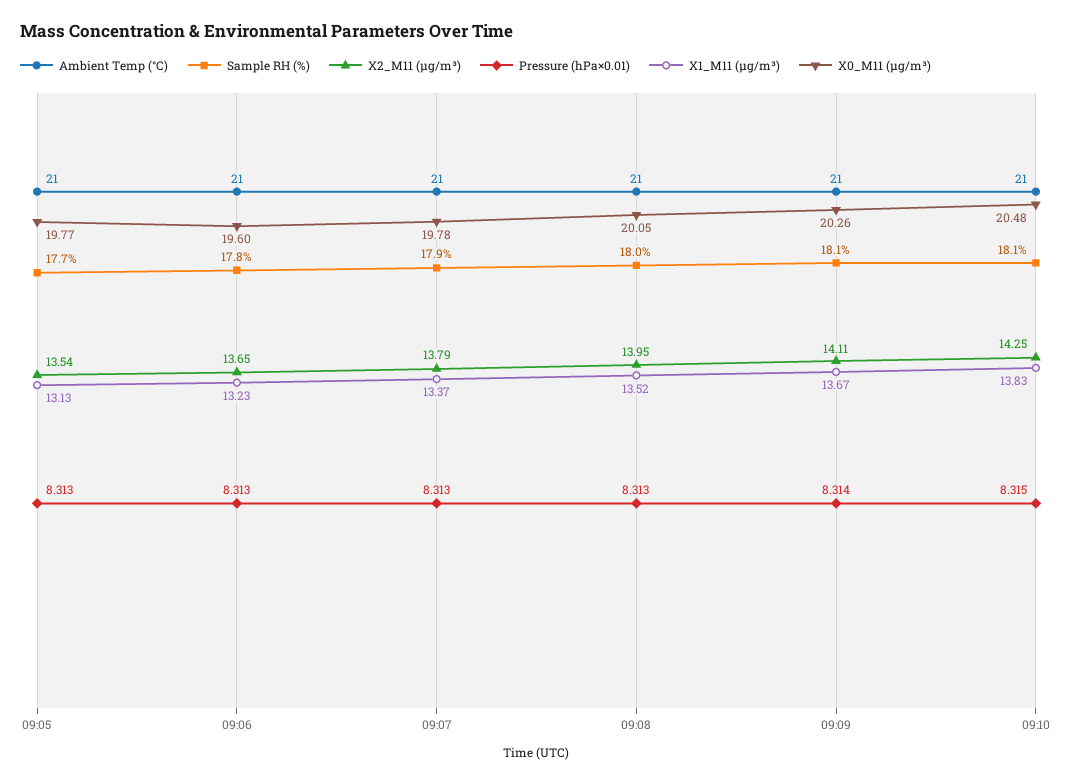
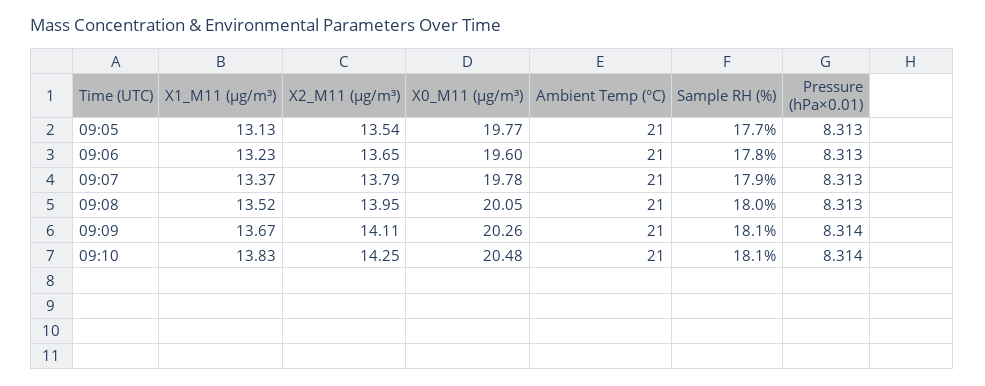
Pressure (hPa×0.01), 09:10: 8.315 -> 8.314

